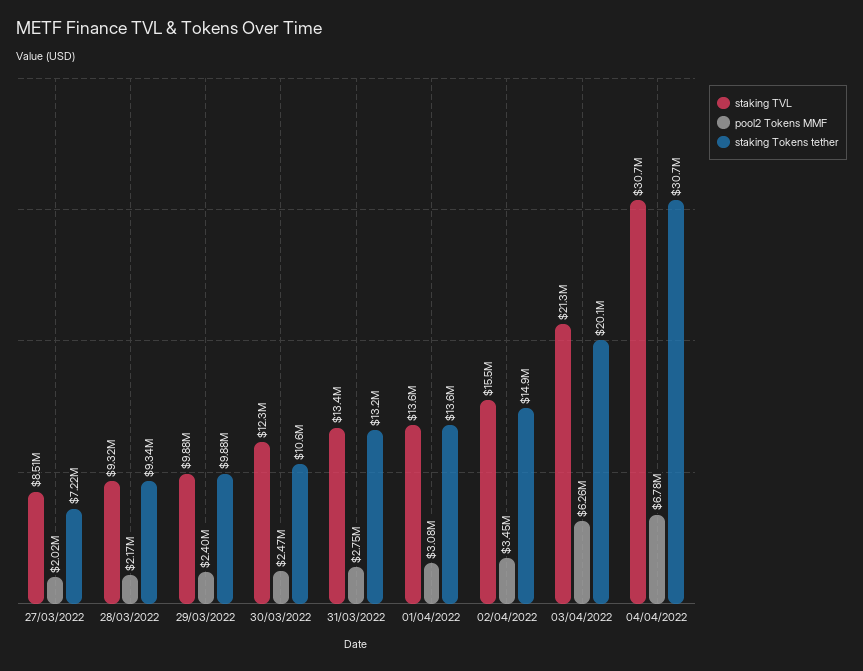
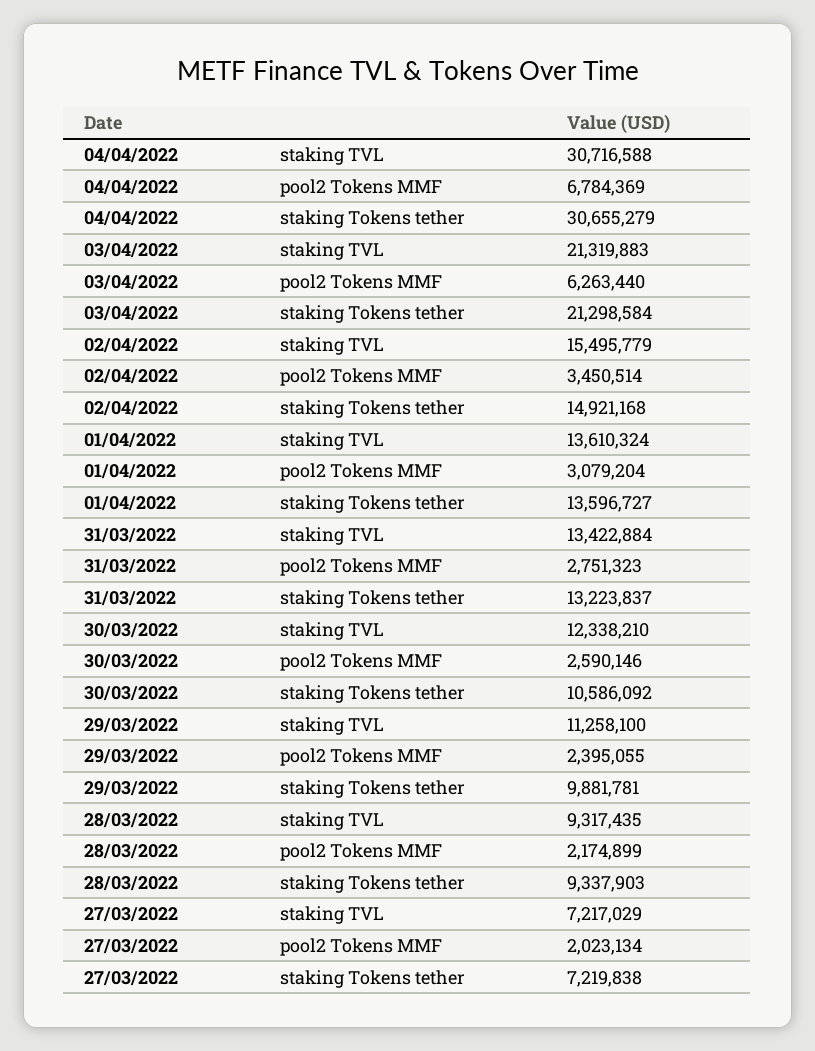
staking TVL, 27/03/2022: 8510000 -> 7217029
staking TVL, 29/03/2022: 9880000 -> 11258100
pool2 Tokens MMF, 30/03/2022: 2470000 -> 2590146
staking Tokens tether, 03/04/2022: 20100000 -> 21298584

